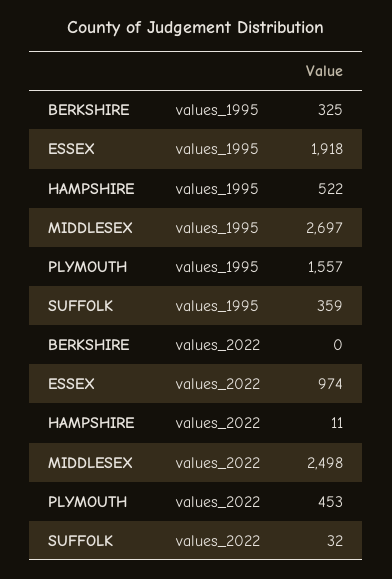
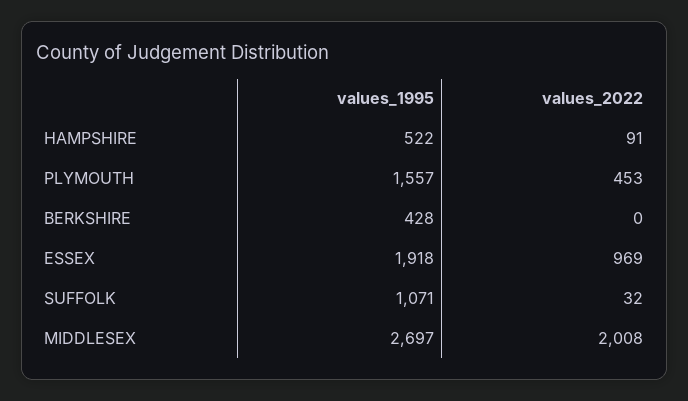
BERKSHIRE, values_1995: 325 -> 428
SUFFOLK, values_1995: 359 -> 1071
ESSEX, values_2022: 974 -> 969
HAMPSHIRE, values_2022: 11 -> 91
MIDDLESEX, values_2022: 2498 -> 2008

